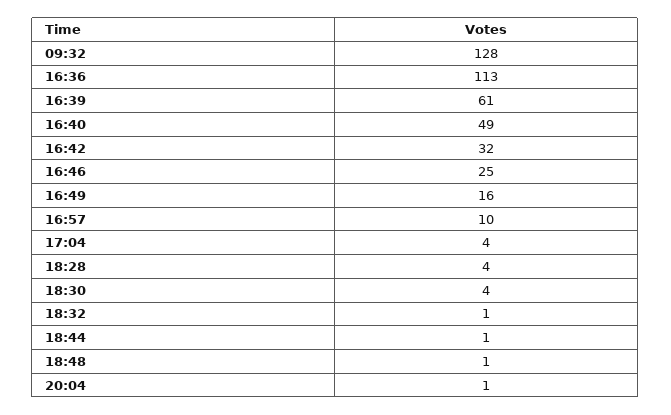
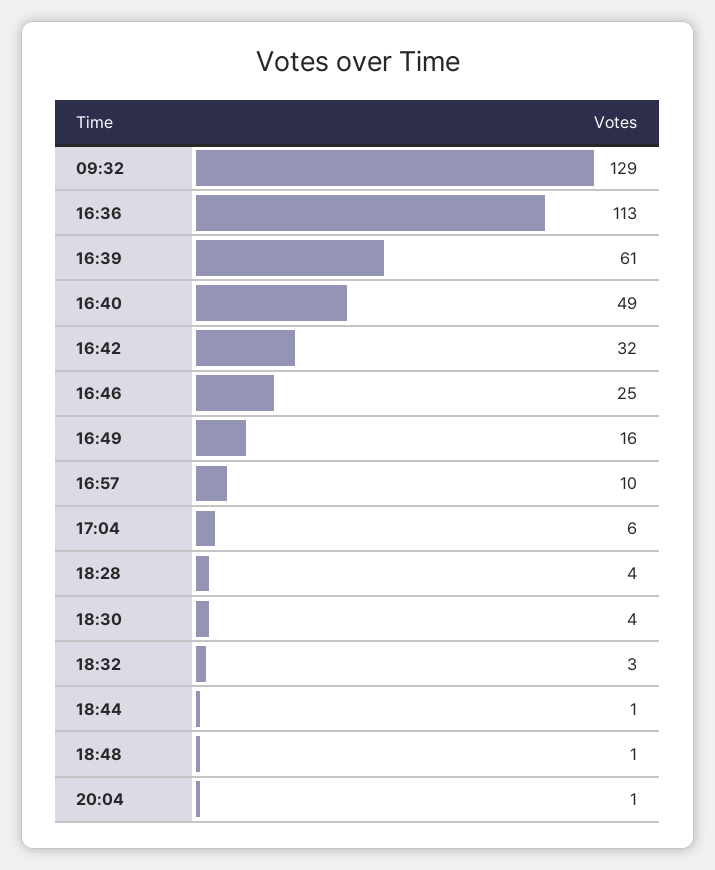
09:32: 128 -> 129
17:04: 4 -> 6
18:32: 1 -> 3

